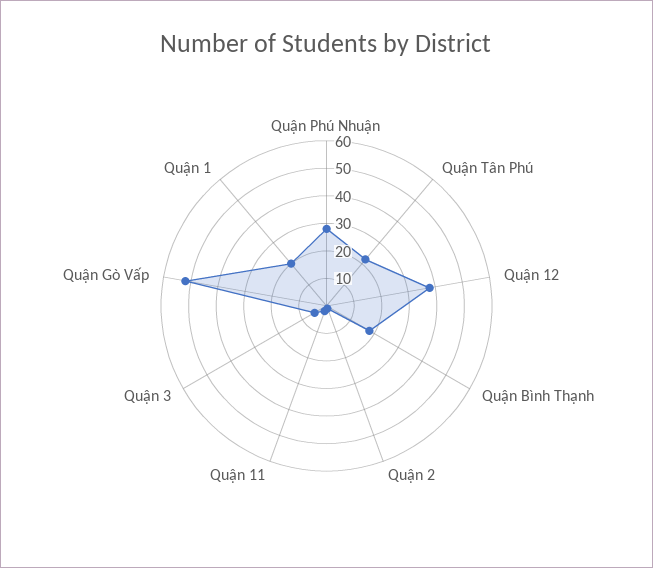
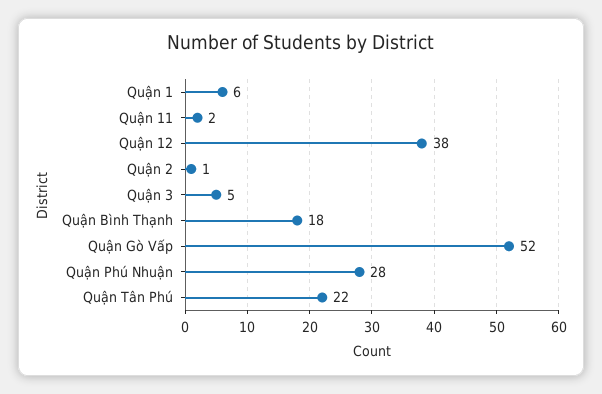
Quận 1: 20 -> 6

